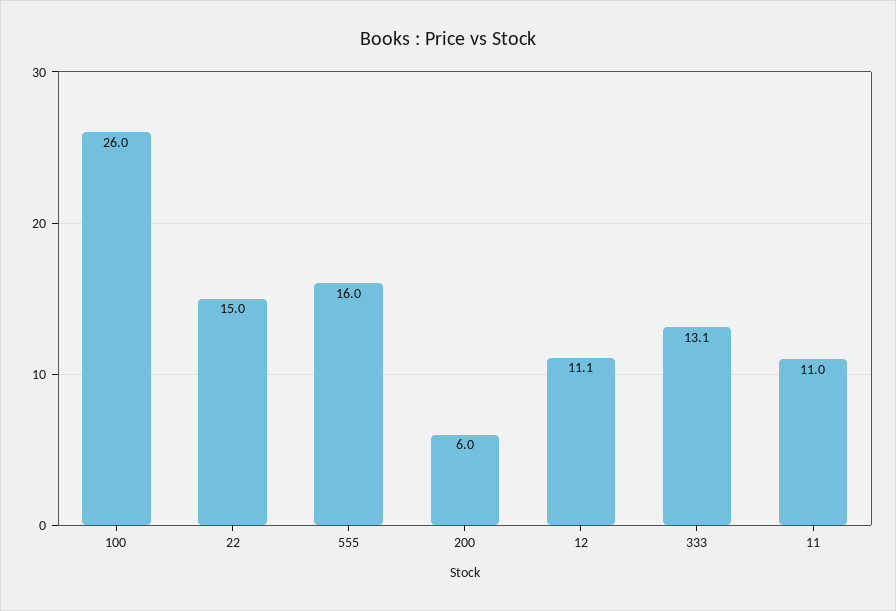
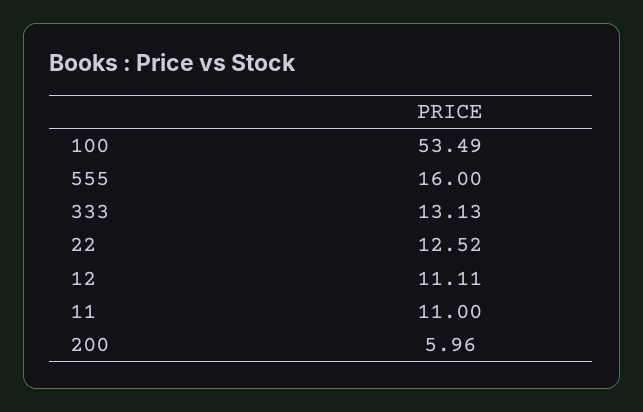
100: 26 -> 53.49
22: 15 -> 12.52

